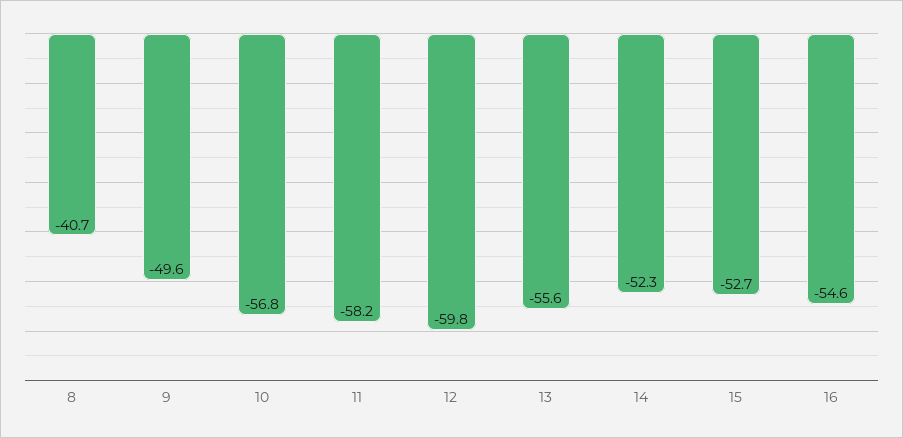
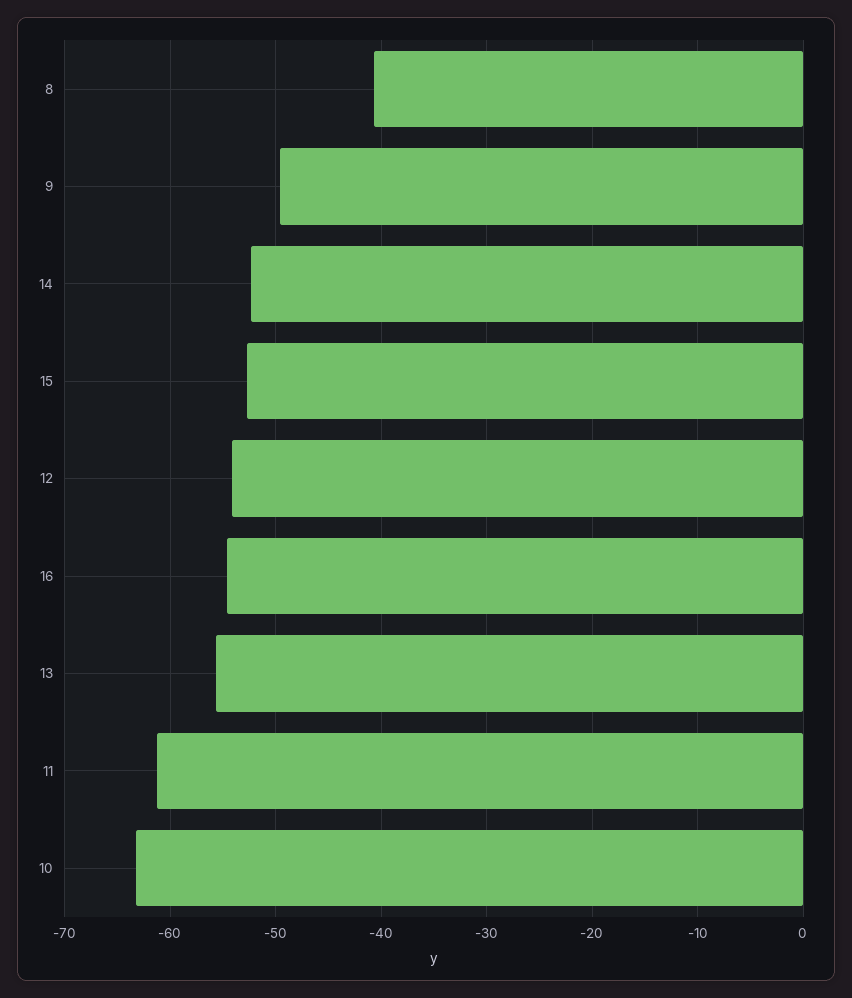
10: -56.8 -> -63
11: -58.2 -> -61
12: -59.8 -> -54

